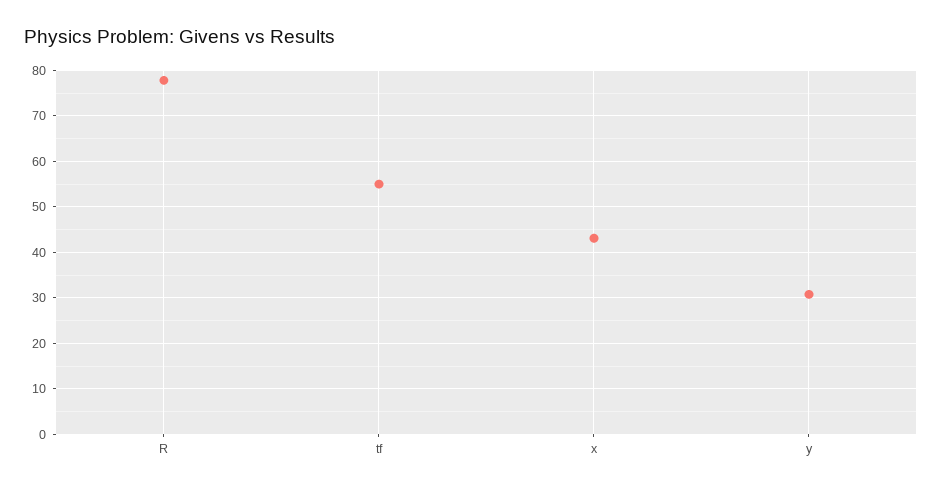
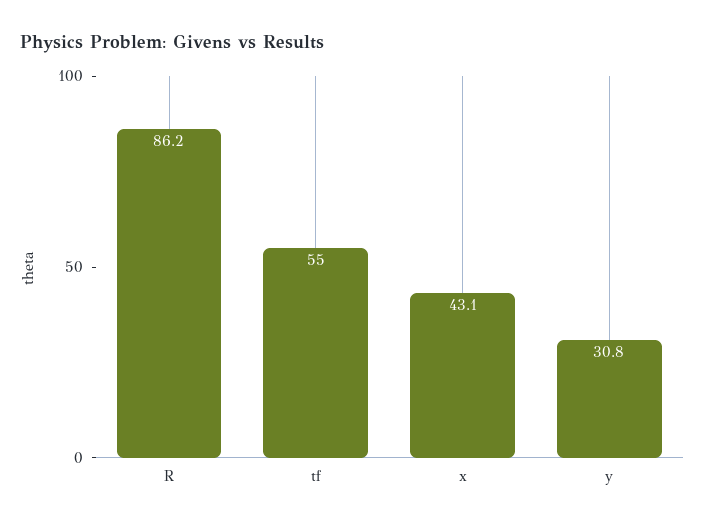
R: 78 -> 86.2

